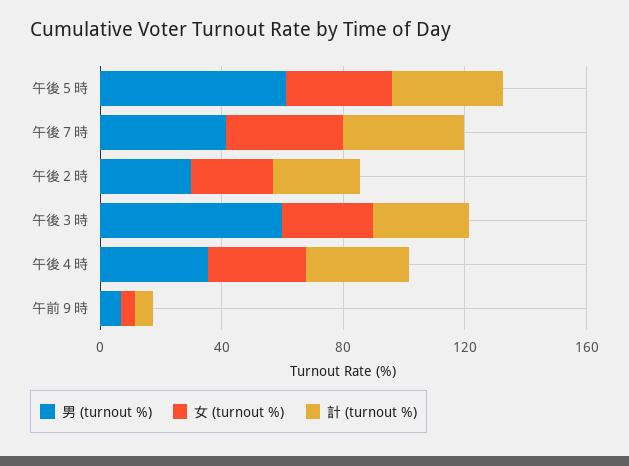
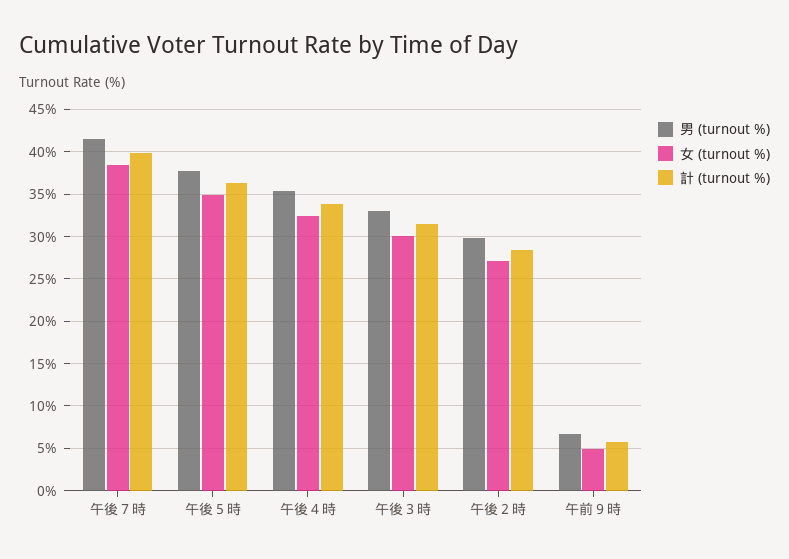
男 (turnout %), 午後５時: 60 -> 38
男 (turnout %), 午後３時: 60 -> 33

